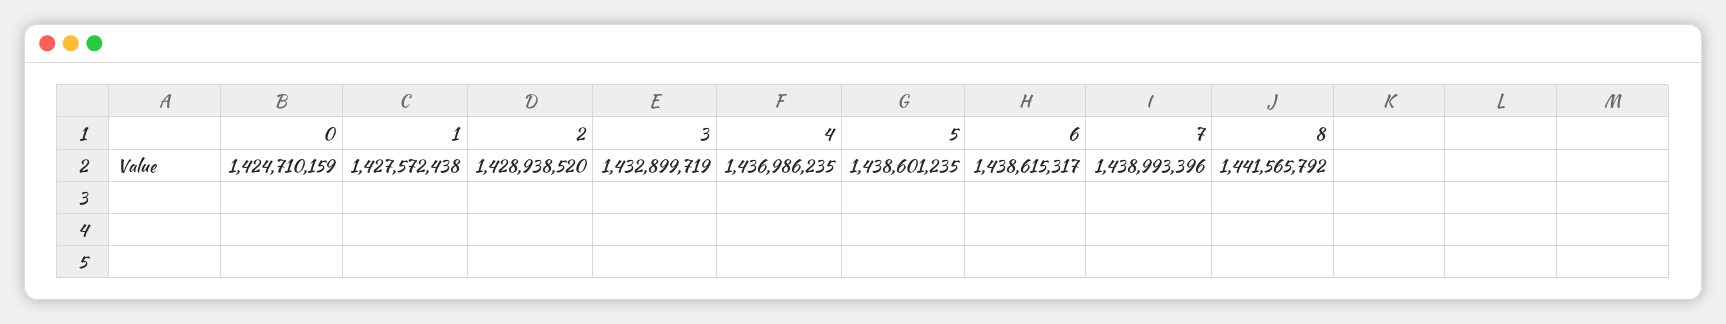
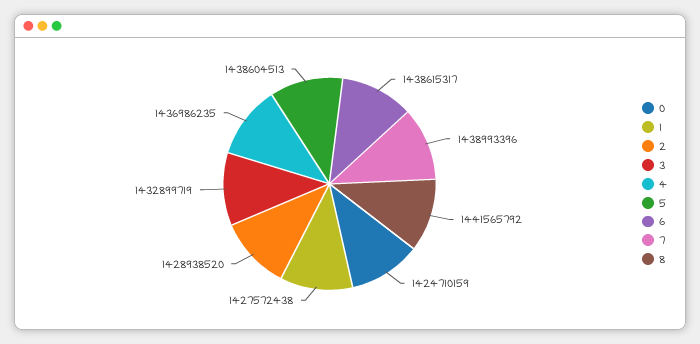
5: 1438601235 -> 1438604513

